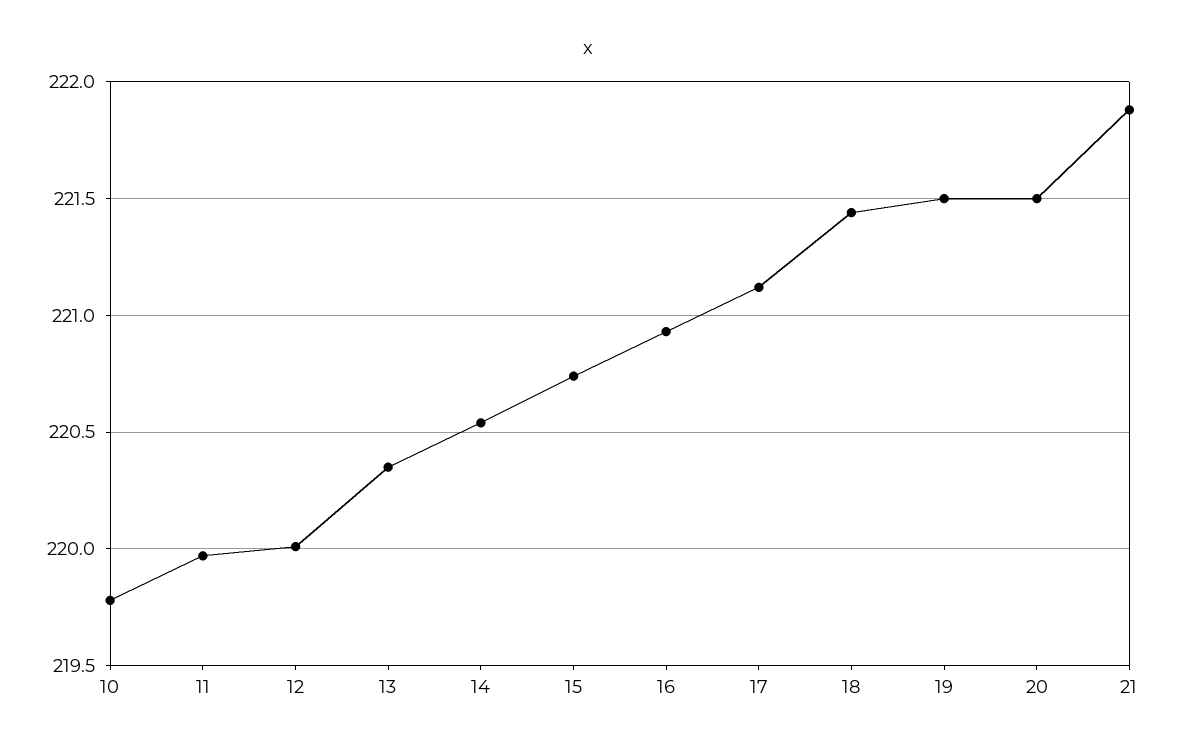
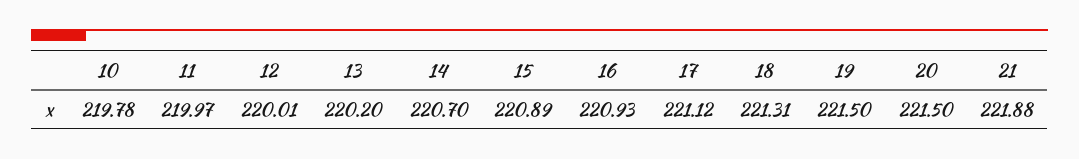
13: 220.35 -> 220.2
14: 220.55 -> 220.7
15: 220.75 -> 220.89
18: 221.45 -> 221.31

